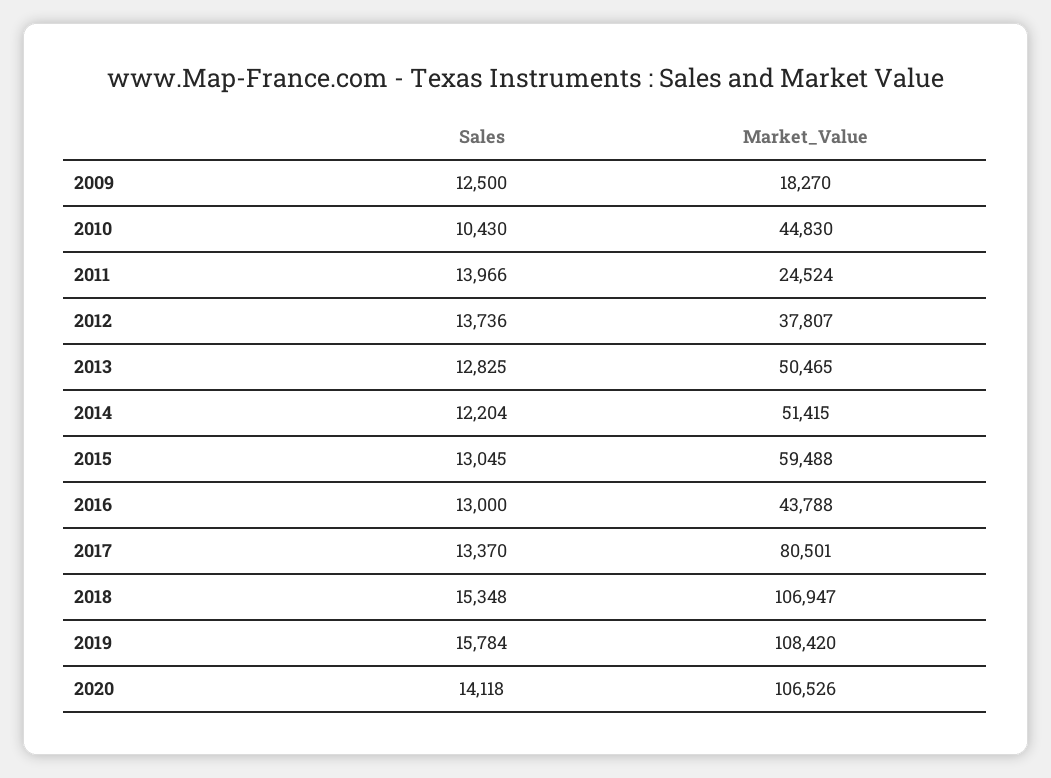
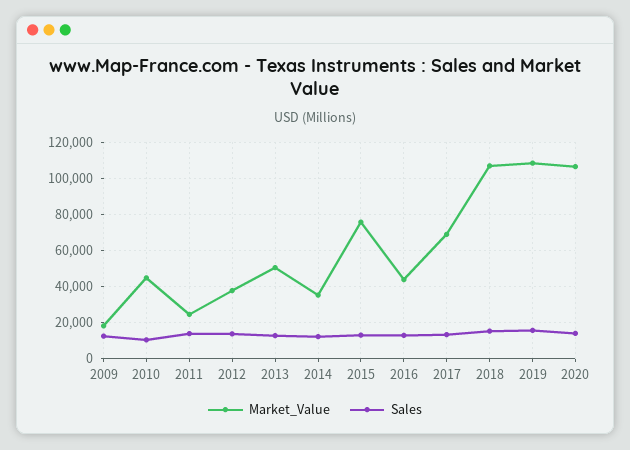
Market_Value, 2014: 51415 -> 35000
Market_Value, 2015: 59488 -> 75000
Market_Value, 2017: 80501 -> 70000

